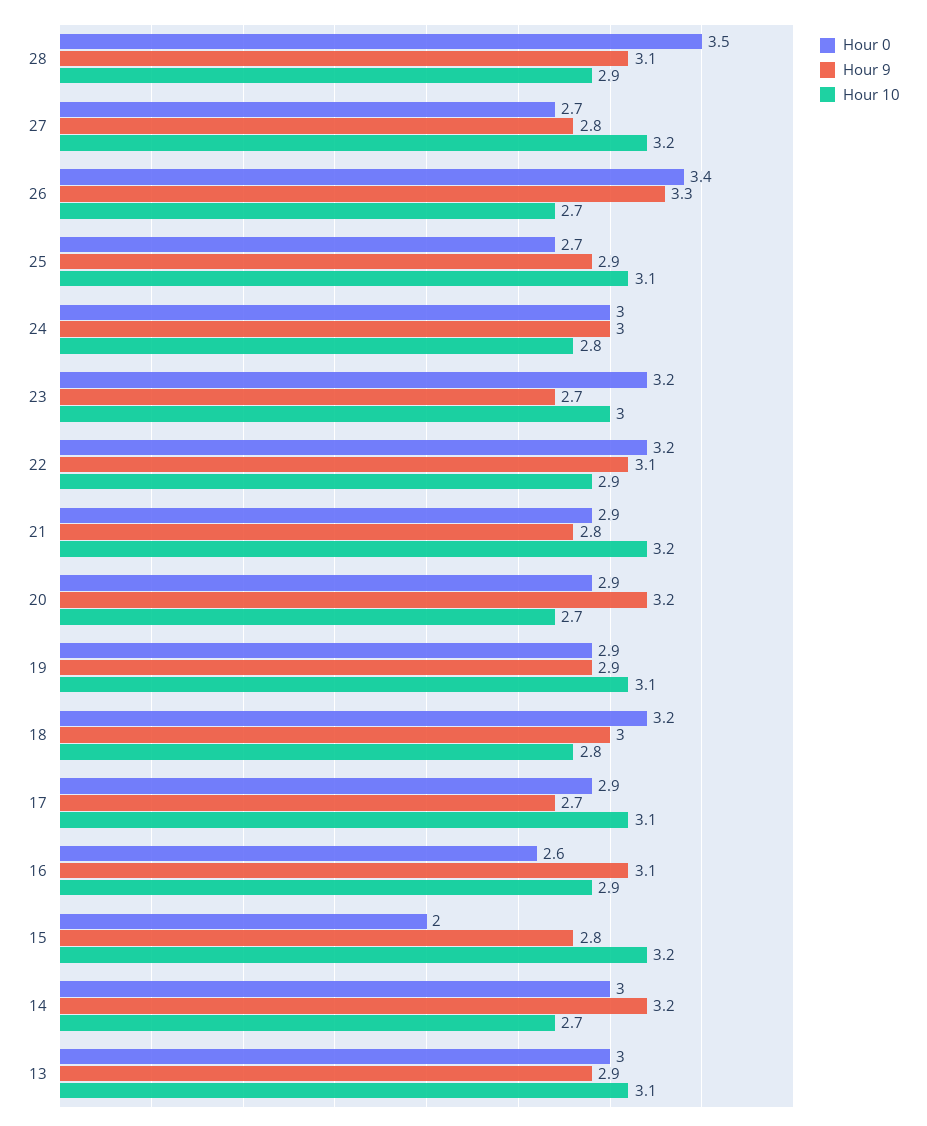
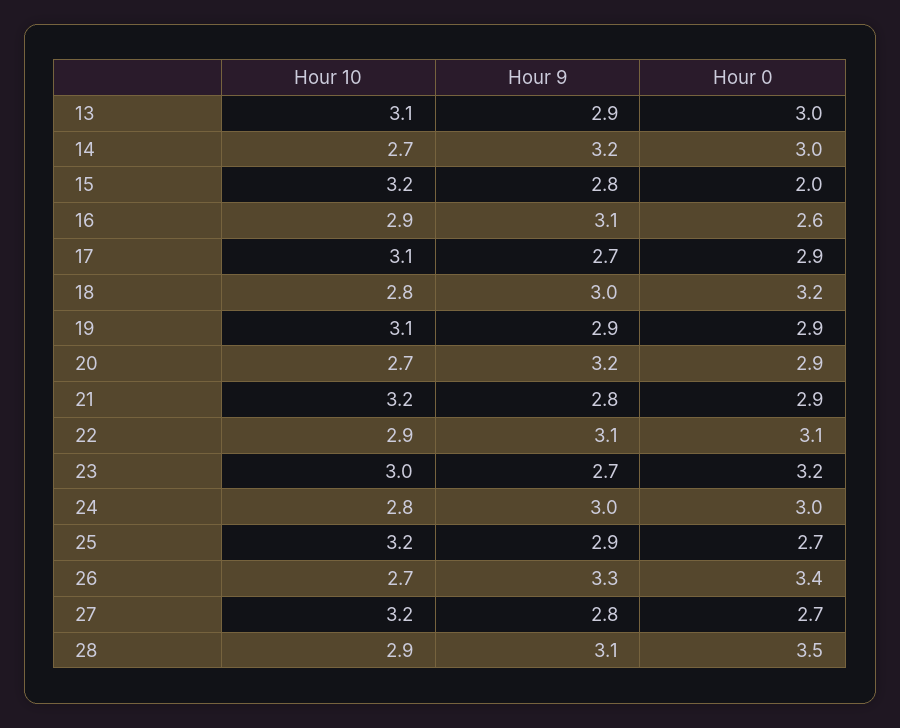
Hour 10, 25: 3.1 -> 3.2
Hour 0, 22: 3.2 -> 3.1

